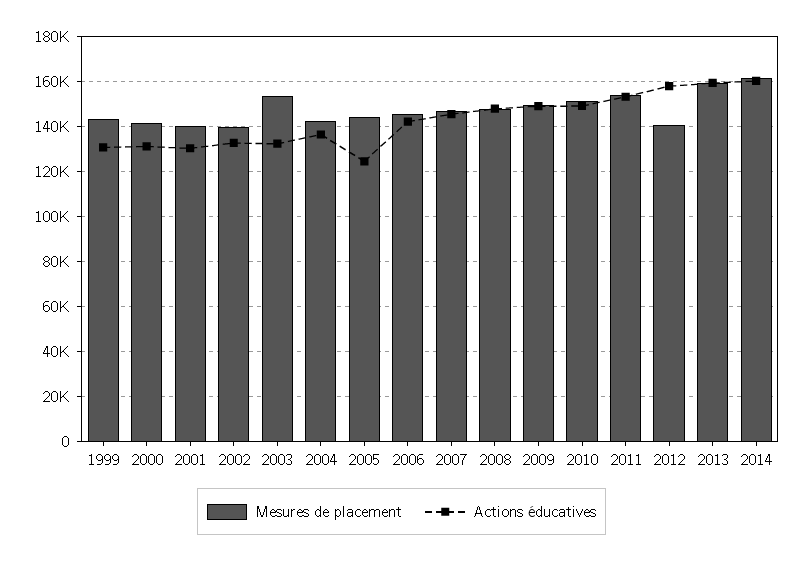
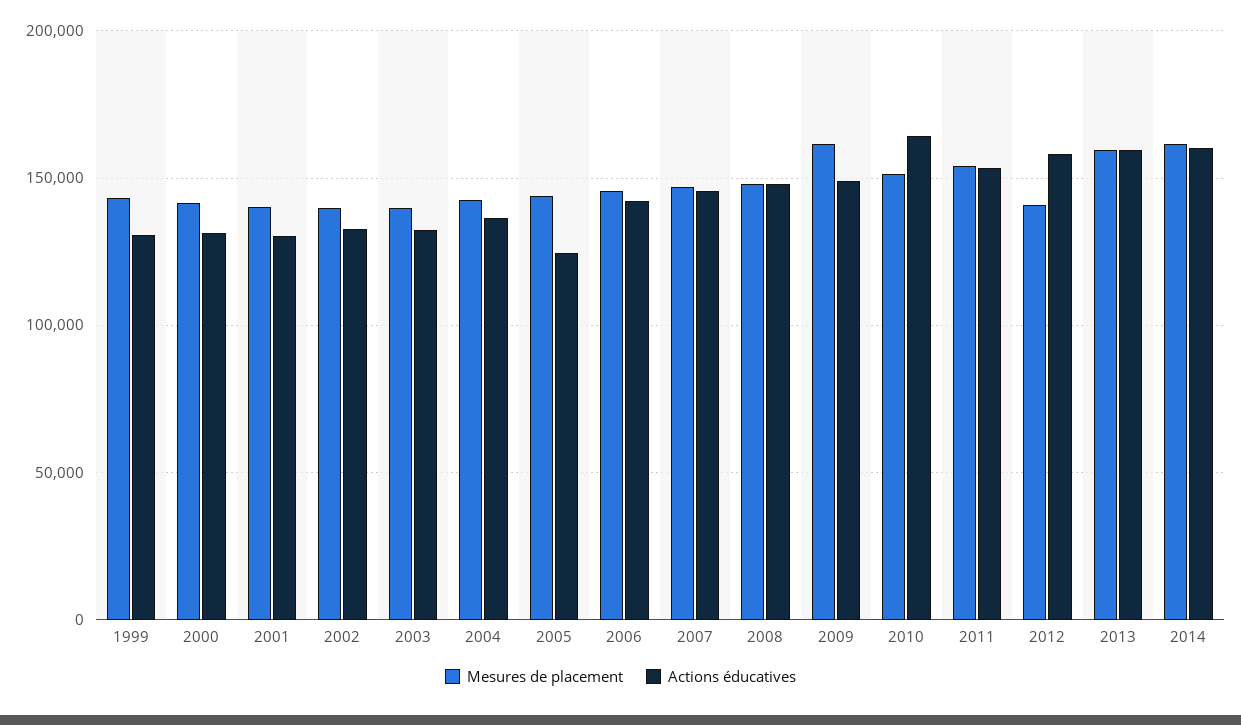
Mesures de placement, 2003: 155000 -> 140000
Mesures de placement, 2009: 150000 -> 160000
Actions éducatives, 2010: 150000 -> 165000

